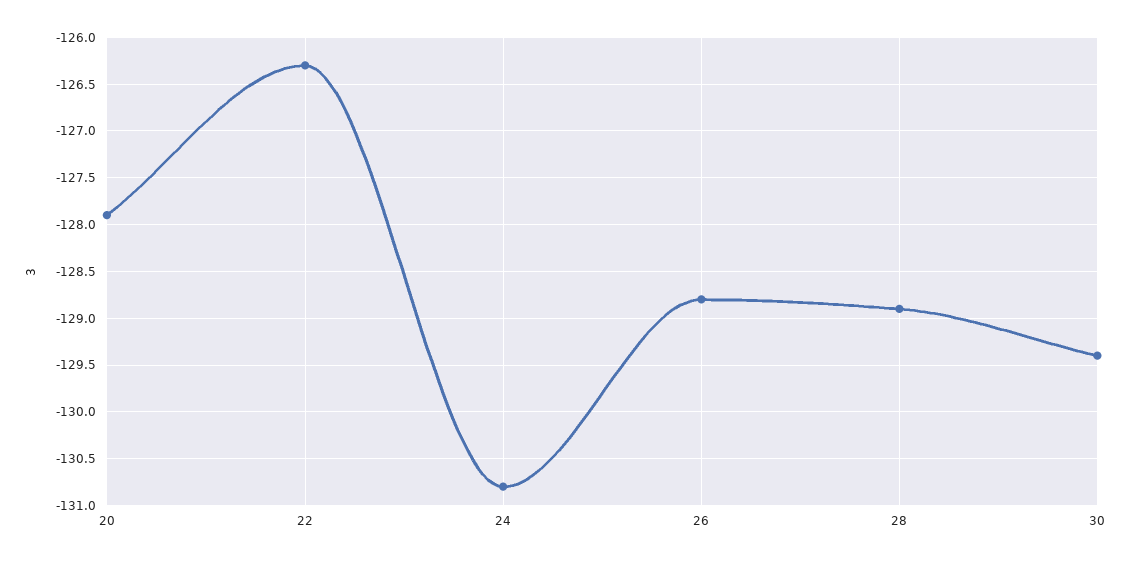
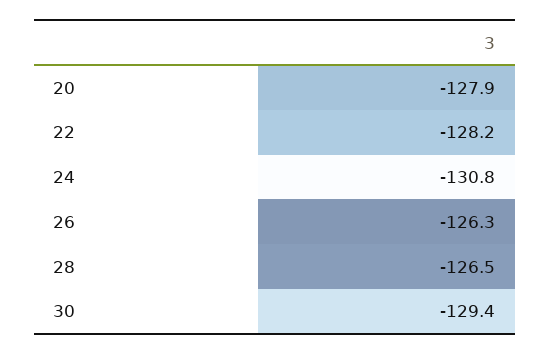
22: -126.3 -> -128.2
26: -128.8 -> -126.3
28: -128.9 -> -126.5

